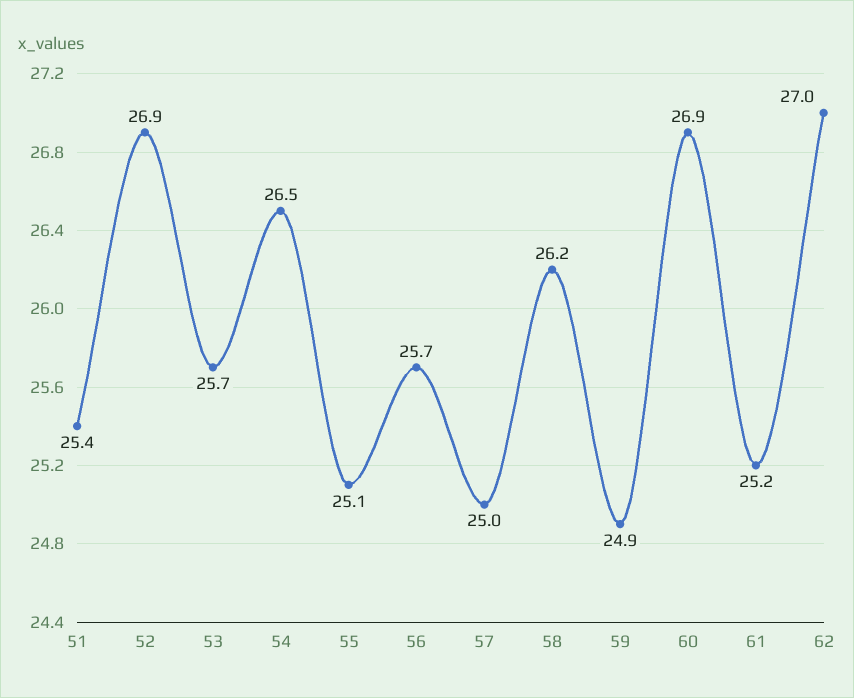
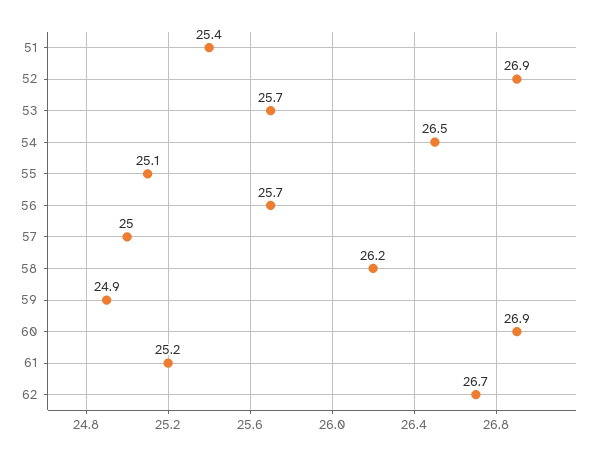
62: 27 -> 26.7

